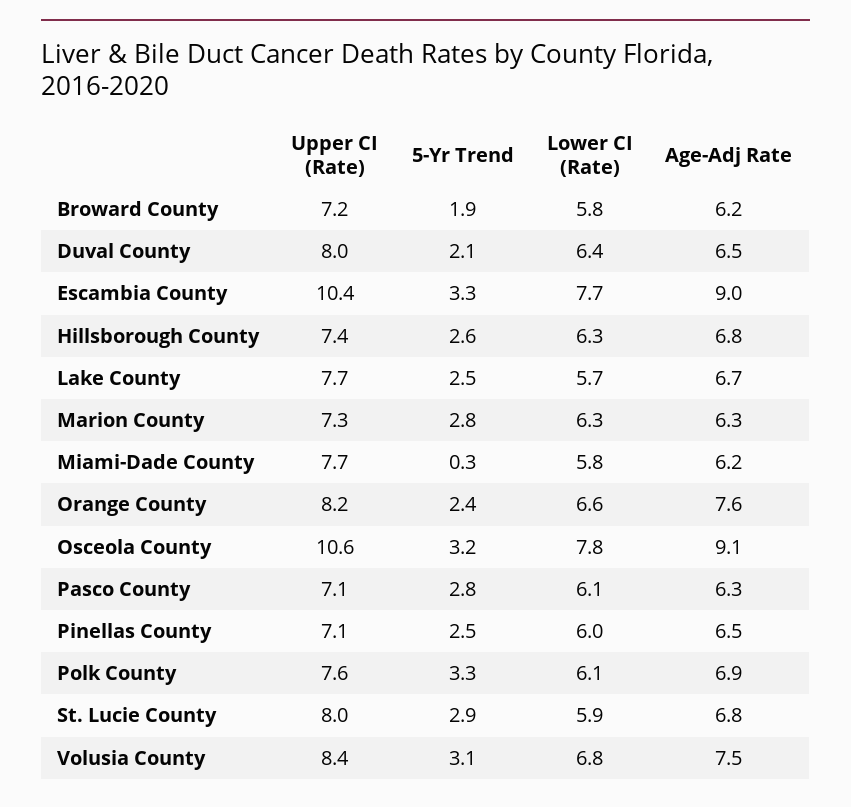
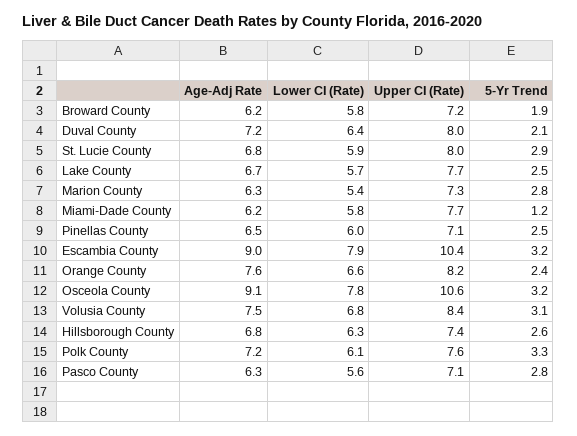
Age-Adj Rate, Duval County: 6.5 -> 7.2
5-Yr Trend, Escambia County: 3.3 -> 3.2
Lower CI (Rate), Escambia County: 7.7 -> 7.9
Lower CI (Rate), Marion County: 6.3 -> 5.4
5-Yr Trend, Miami-Dade County: 0.3 -> 1.2
Lower CI (Rate), Pasco County: 6.1 -> 5.6
Age-Adj Rate, Polk County: 6.9 -> 7.2

